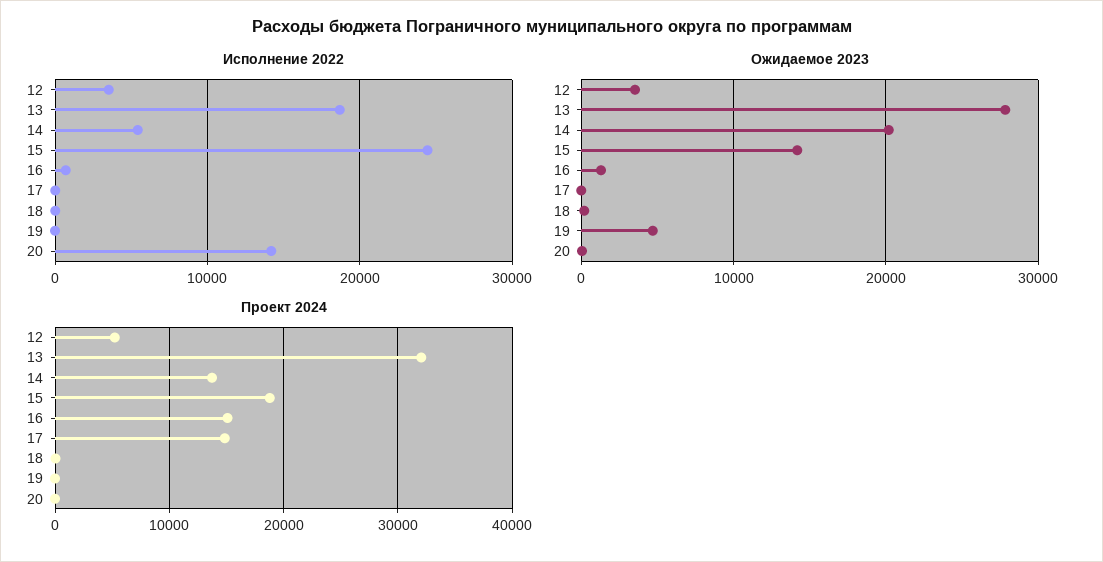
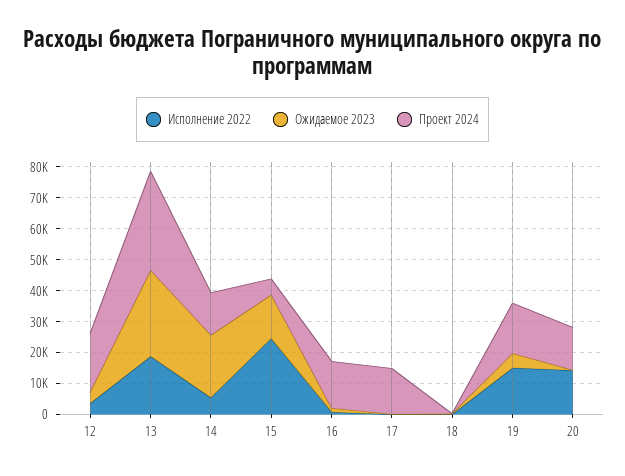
Исполнение 2022, 19: 0 -> 15000
Проект 2024, 12: 5000 -> 20000
Проект 2024, 15: 19000 -> 5000
Проект 2024, 19: 0 -> 15000
Проект 2024, 20: 0 -> 15000

